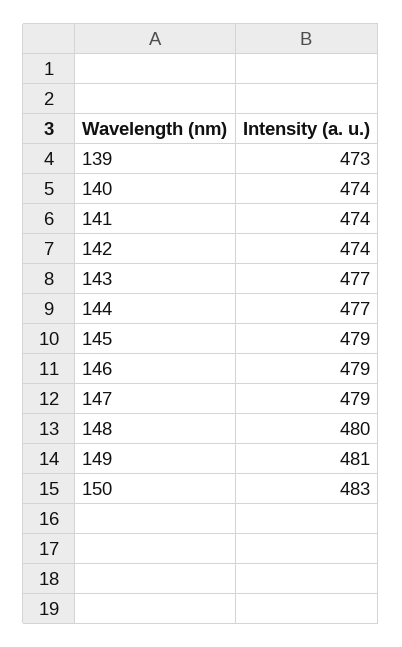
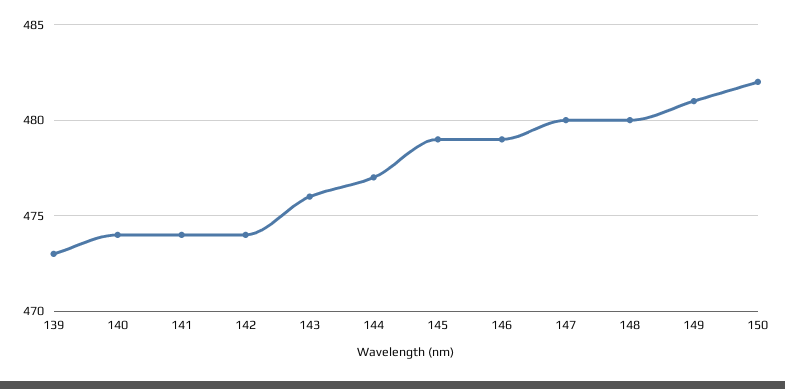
143: 477 -> 476
147: 479 -> 480
150: 483 -> 482

